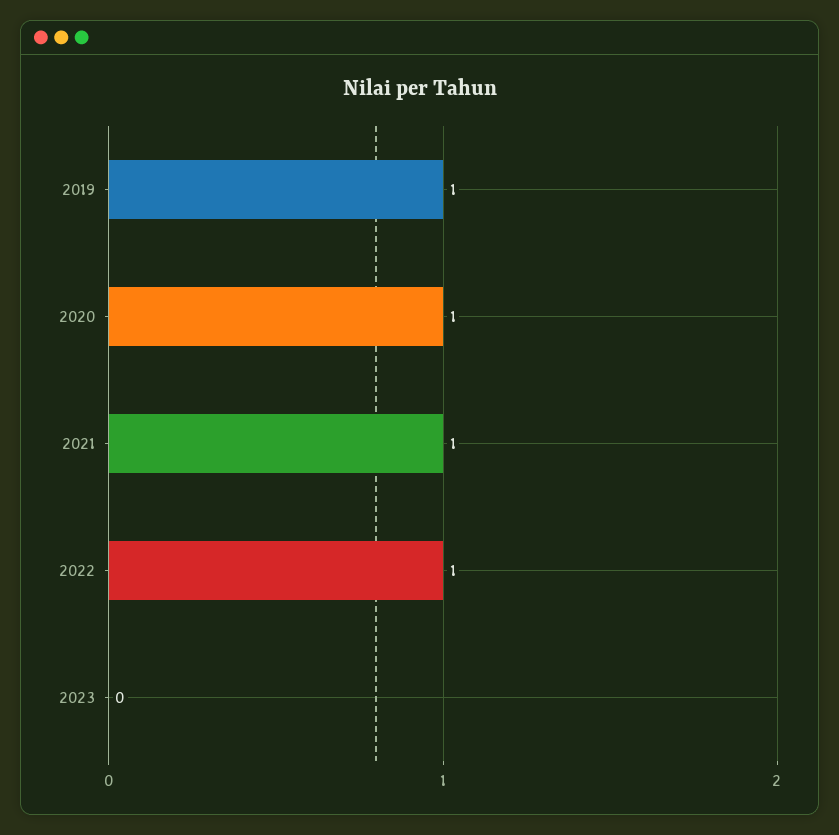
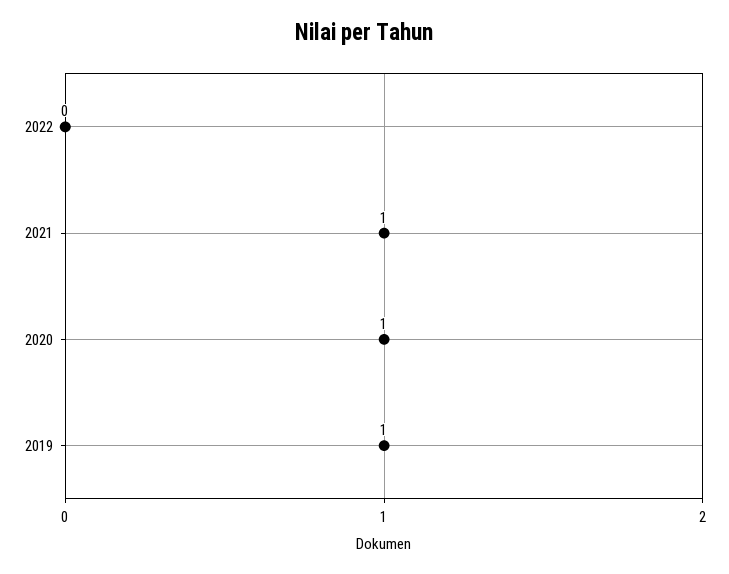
2022: 1 -> 0
2023: 0 -> none

